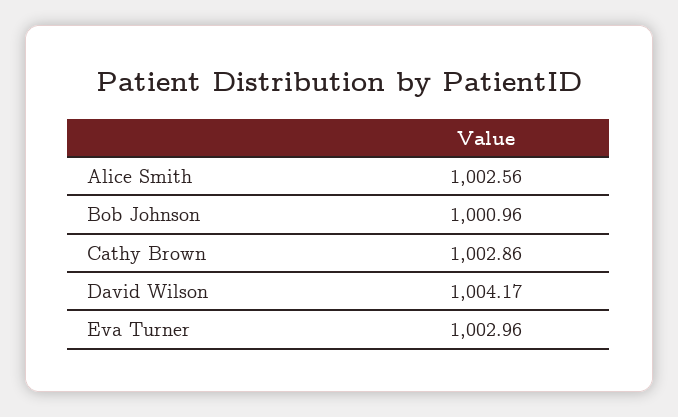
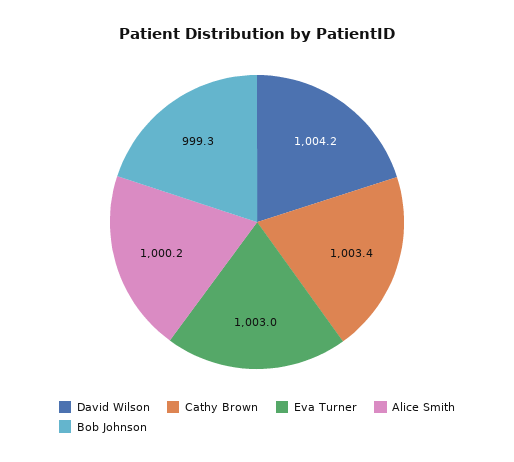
Alice Smith: 1002.56 -> 1000.2
Bob Johnson: 1000.96 -> 999.3
Cathy Brown: 1002.86 -> 1003.4

